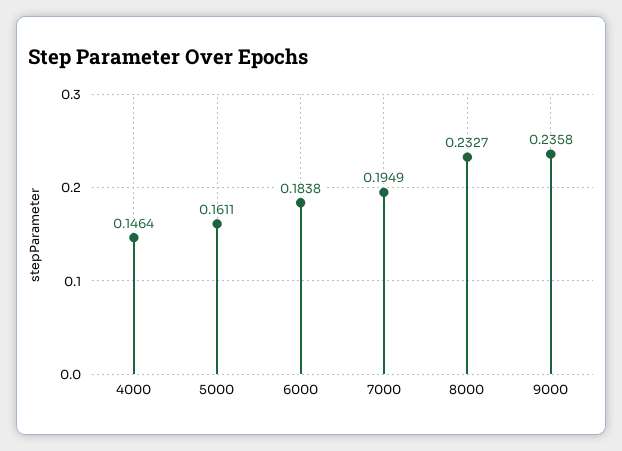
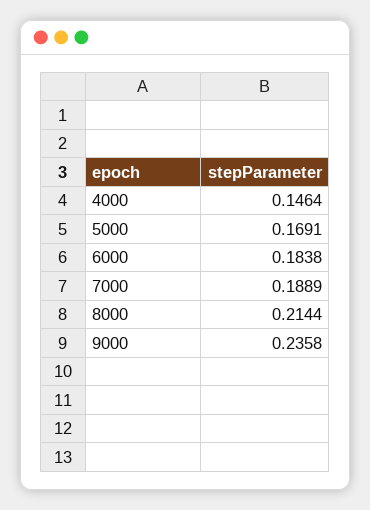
5000: 0.1611 -> 0.1691
7000: 0.1949 -> 0.1889
8000: 0.2327 -> 0.2144

